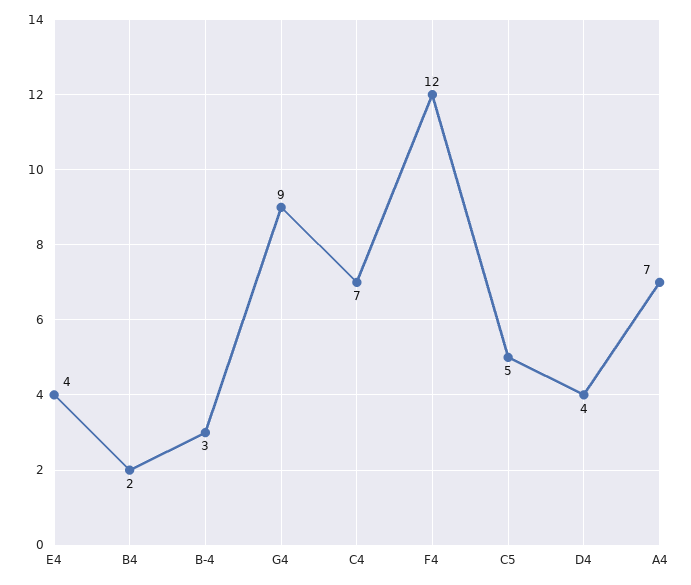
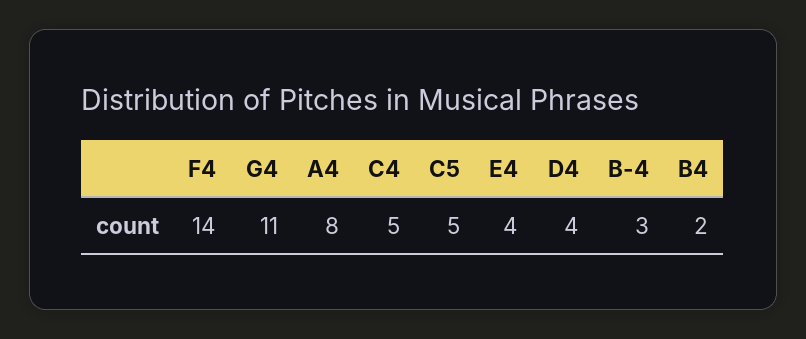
G4: 9 -> 11
C4: 7 -> 5
F4: 12 -> 14
A4: 7 -> 8

